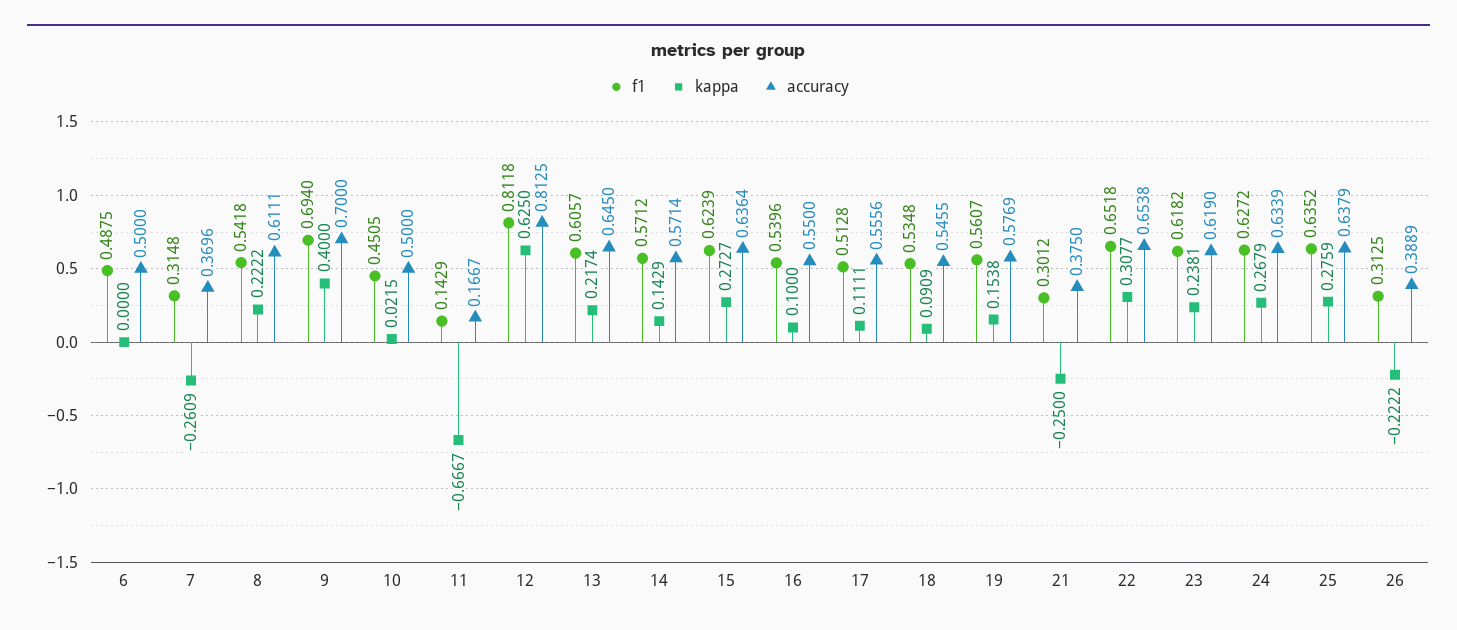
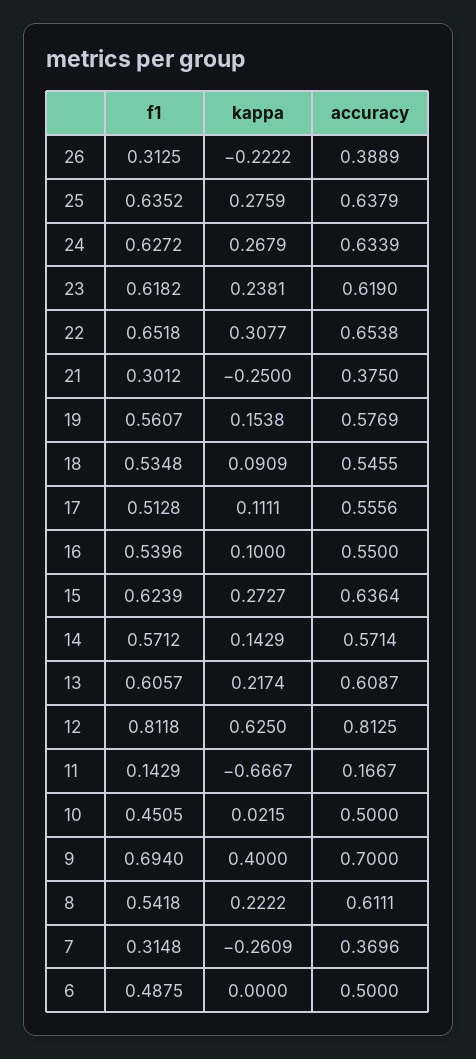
accuracy, 13: 0.645 -> 0.6087

